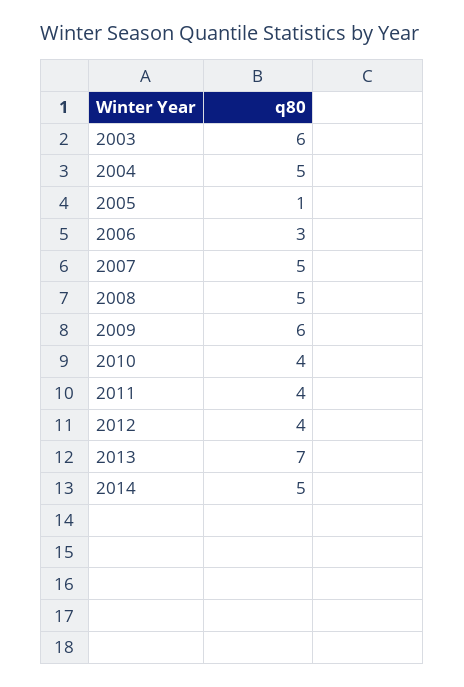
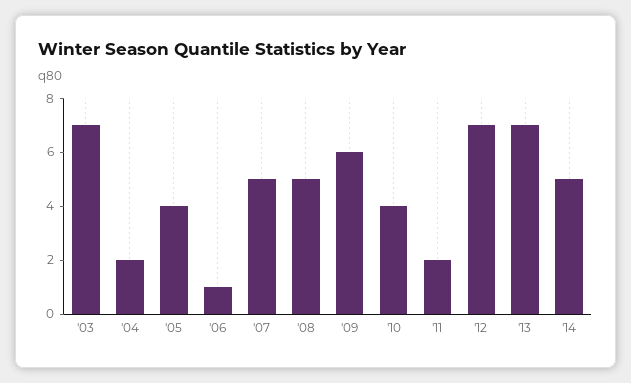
2003: 6 -> 7
2004: 5 -> 2
2005: 1 -> 4
2006: 3 -> 1
2011: 4 -> 2
2012: 4 -> 7

